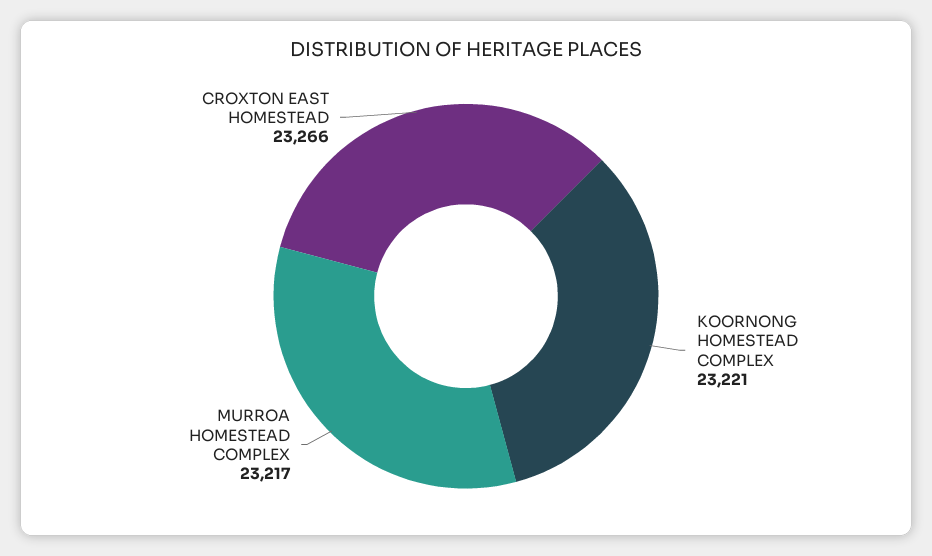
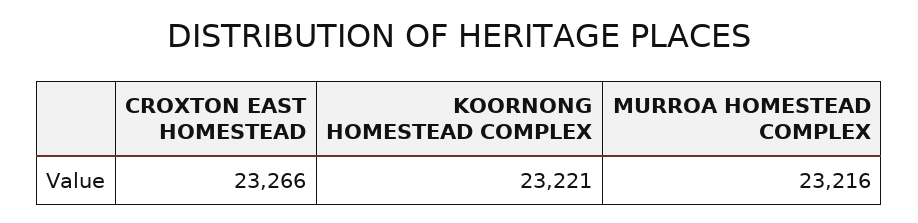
MURROA HOMESTEAD COMPLEX: 23217 -> 23216

